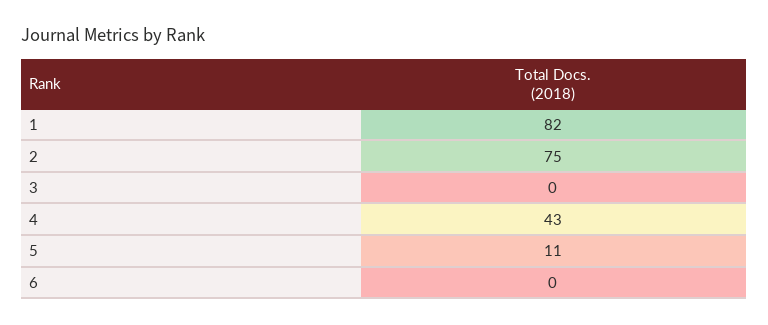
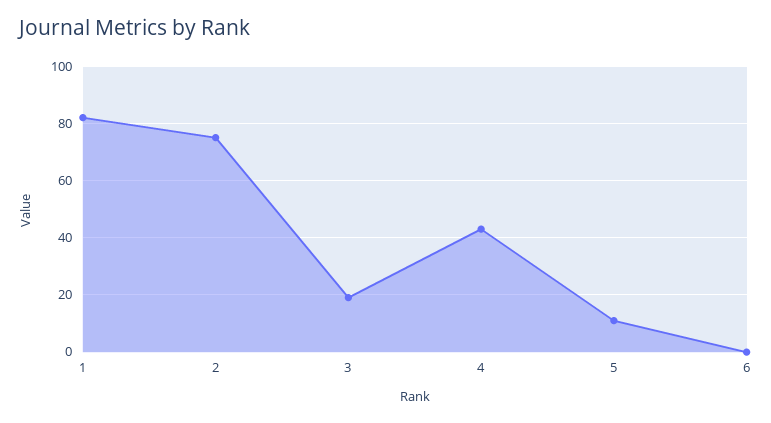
3: 0 -> 20

